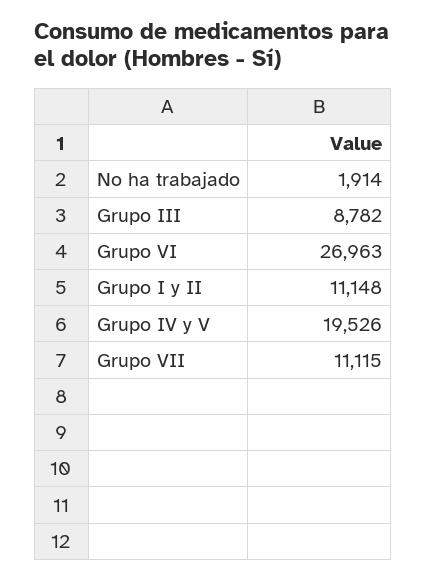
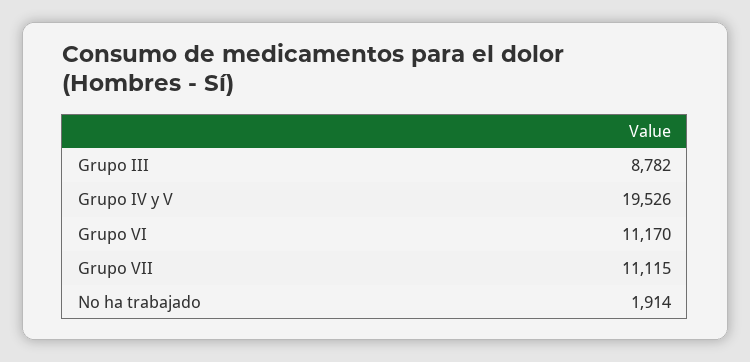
Grupo VI: 26963 -> 11170
Grupo I y II: 11148 -> none

